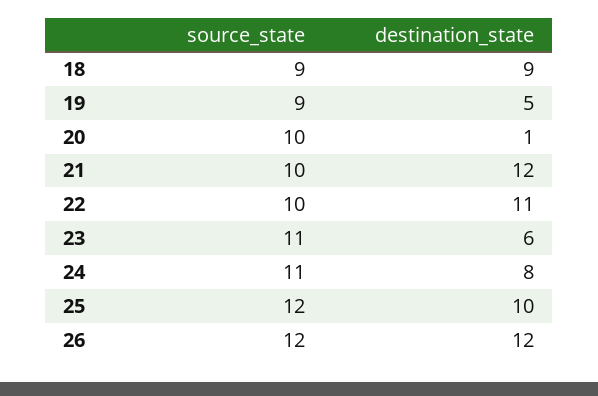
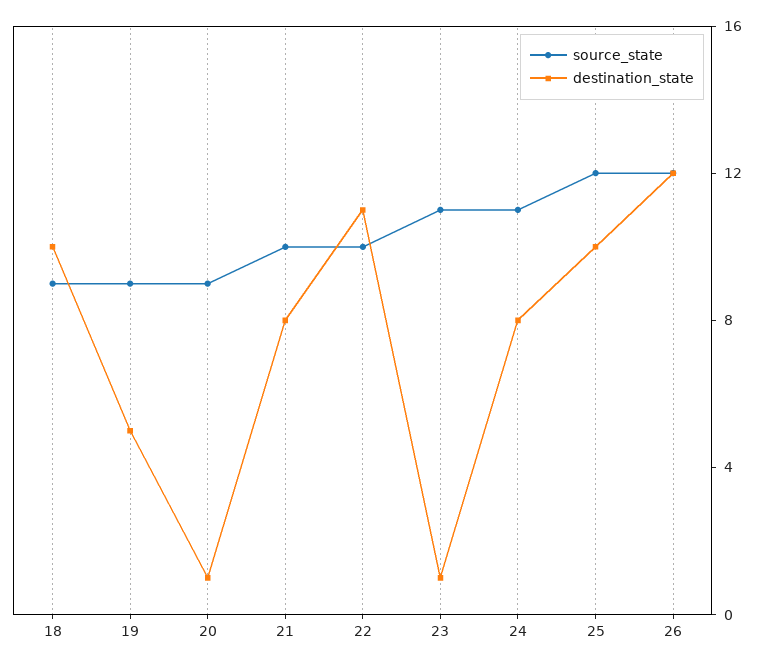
destination_state, 18: 9 -> 10
source_state, 20: 10 -> 9
destination_state, 21: 12 -> 8
destination_state, 23: 6 -> 1

